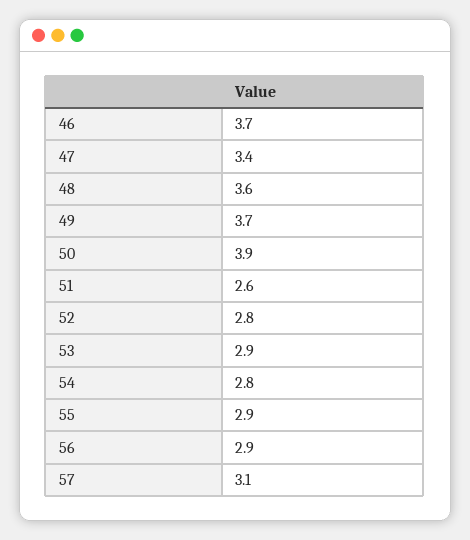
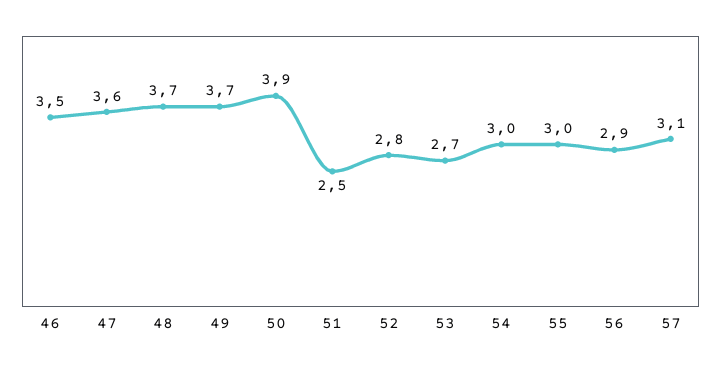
46: 3.7 -> 3.5
47: 3.4 -> 3.6
48: 3.6 -> 3.7
51: 2.6 -> 2.5
53: 2.9 -> 2.7
54: 2.8 -> 3
55: 2.9 -> 3

